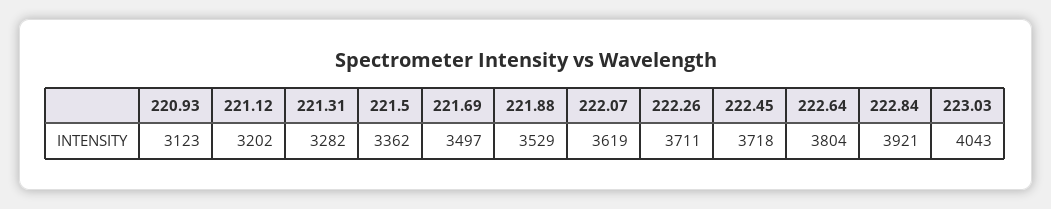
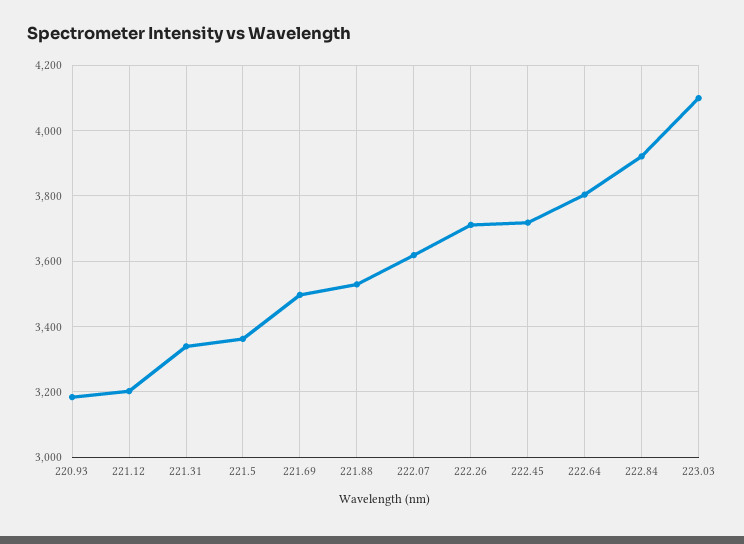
220.93: 3123 -> 3180
221.31: 3282 -> 3340
223.03: 4043 -> 4100

